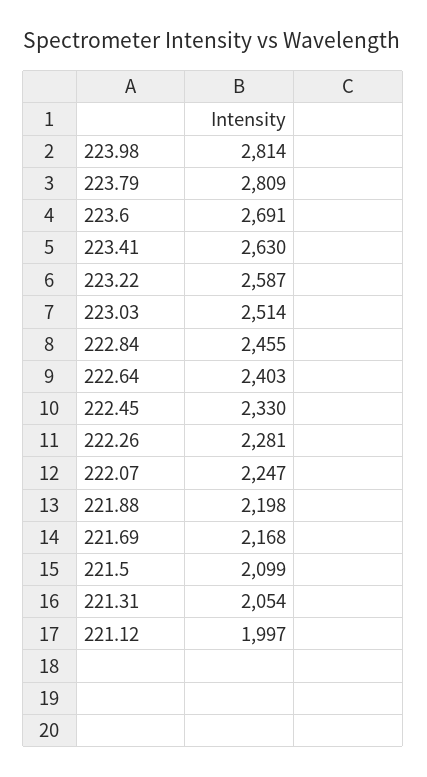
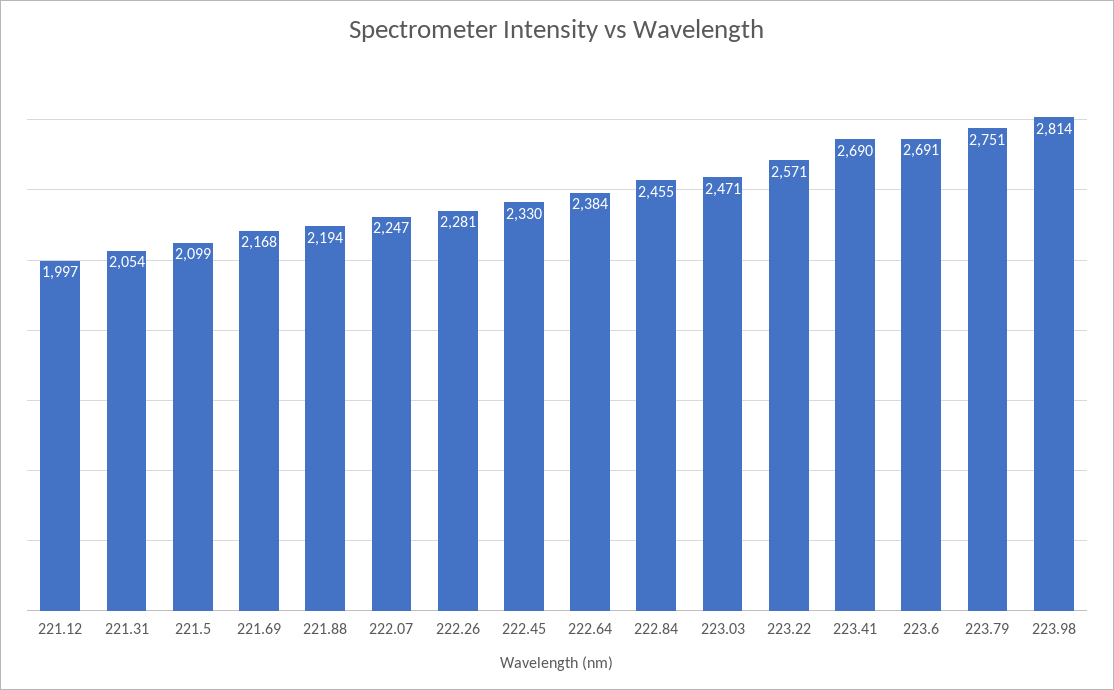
223.79: 2809 -> 2751
223.41: 2630 -> 2690
223.22: 2587 -> 2571
223.03: 2514 -> 2471
222.64: 2403 -> 2384
221.88: 2198 -> 2194

